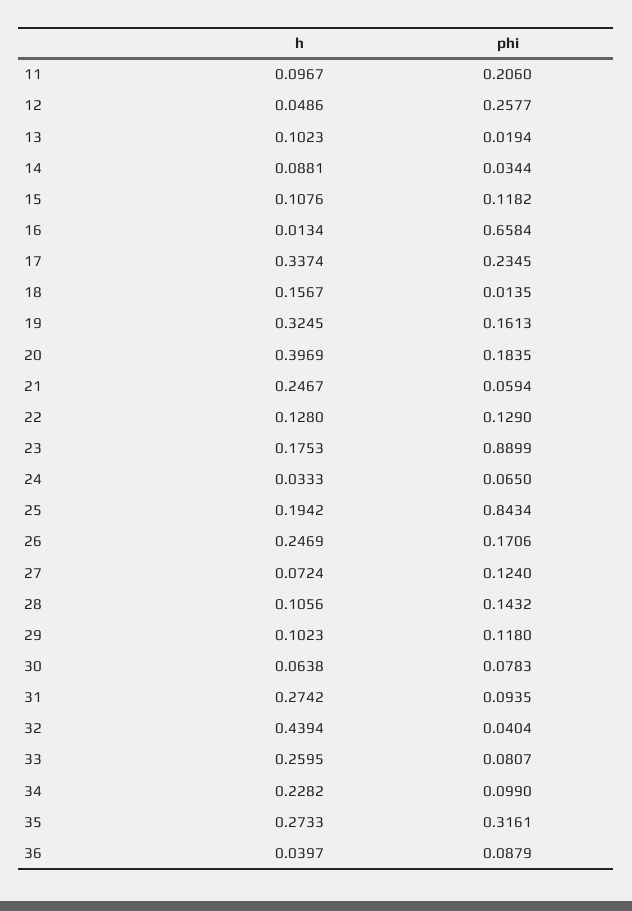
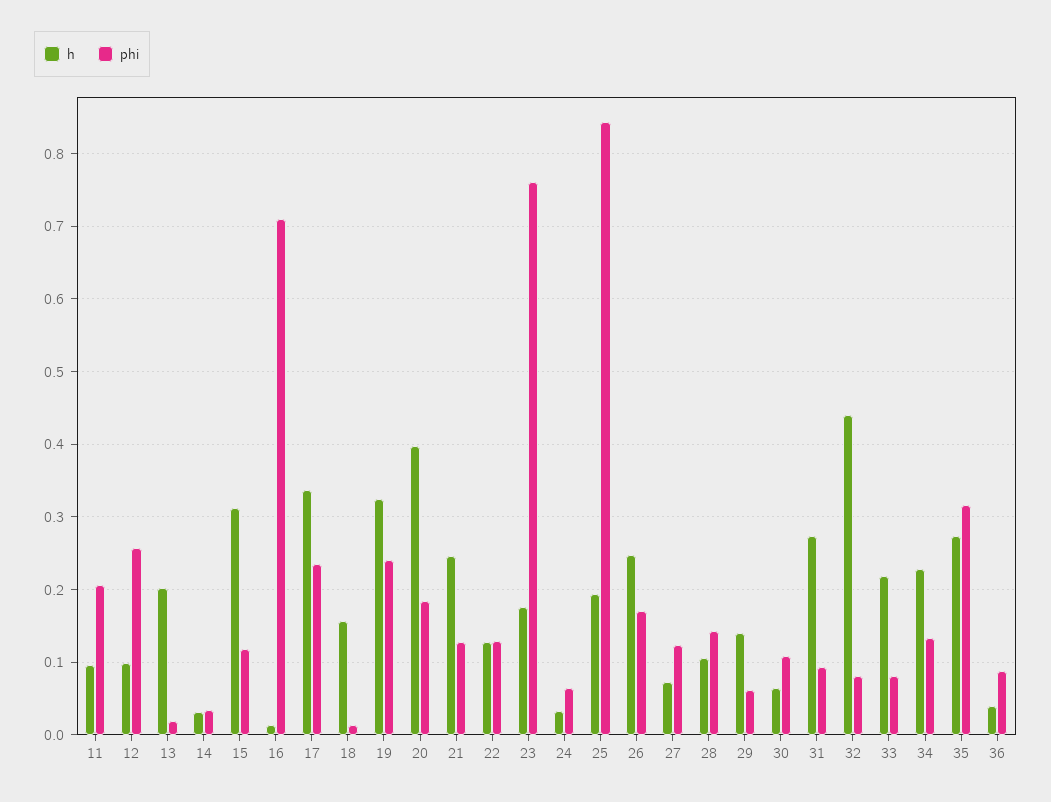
h, 12: 0.0486 -> 0.1
h, 13: 0.1023 -> 0.2
h, 14: 0.0881 -> 0.03
h, 15: 0.1076 -> 0.31
phi, 16: 0.6584 -> 0.71
phi, 19: 0.1613 -> 0.24
phi, 21: 0.0594 -> 0.13
phi, 23: 0.8899 -> 0.76
h, 29: 0.1023 -> 0.14
phi, 29: 0.118 -> 0.06
phi, 30: 0.0783 -> 0.11
phi, 32: 0.0404 -> 0.08
h, 33: 0.2595 -> 0.22
phi, 34: 0.099 -> 0.13

